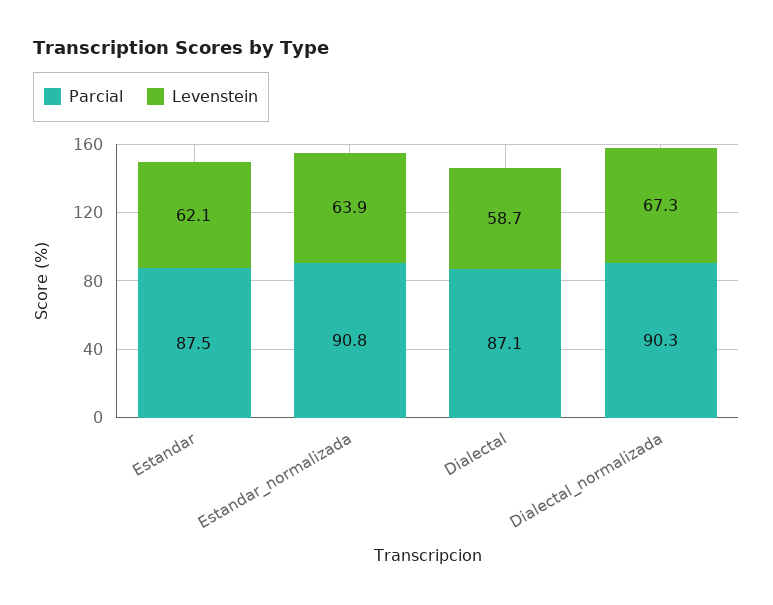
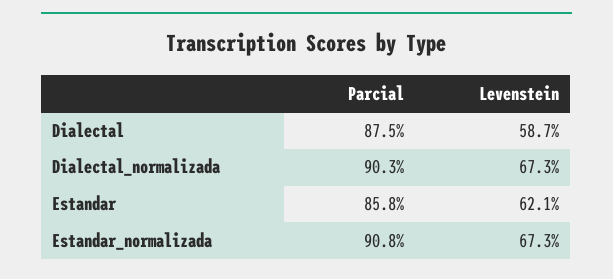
Parcial, Estandar: 87.5 -> 85.8
Levenstein, Estandar_normalizada: 63.9 -> 67.3
Parcial, Dialectal: 87.1 -> 87.5

